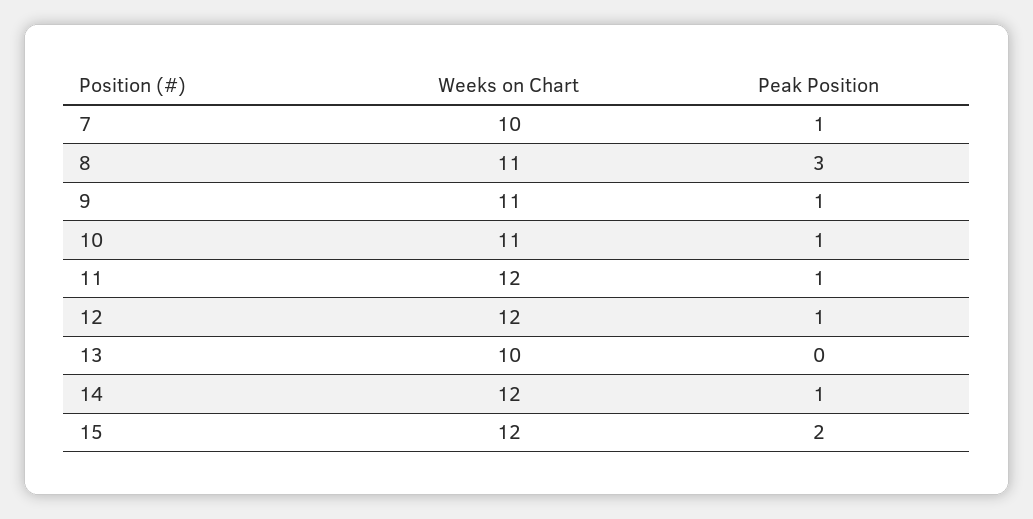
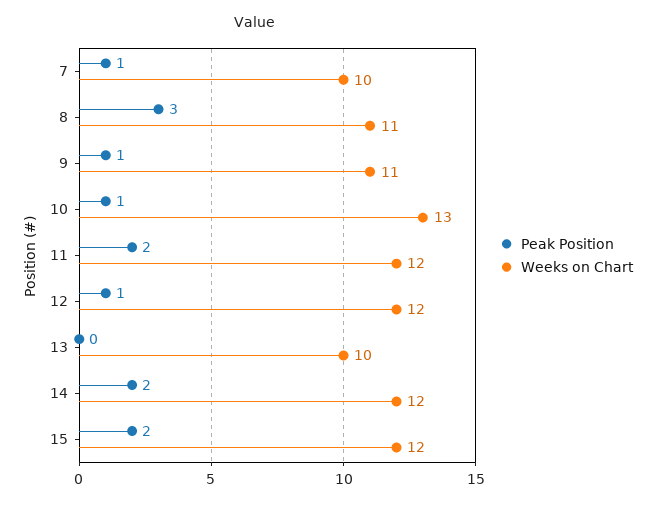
Weeks on Chart, 10: 11 -> 13
Peak Position, 11: 1 -> 2
Peak Position, 14: 1 -> 2

